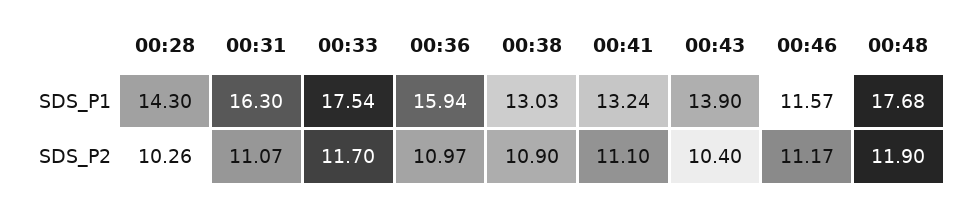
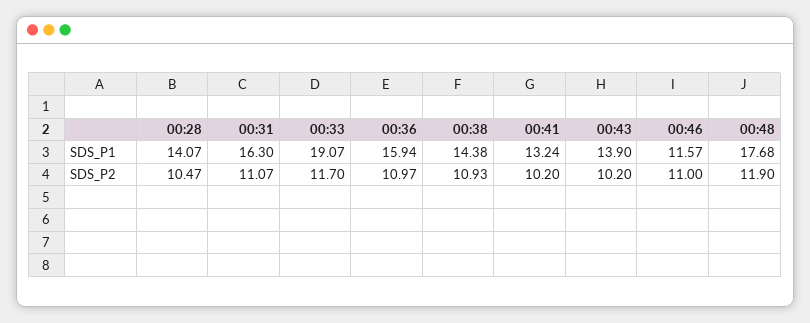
00:28, SDS_P1: 14.3 -> 14.07
00:33, SDS_P1: 17.54 -> 19.07
00:38, SDS_P1: 13.03 -> 14.38
00:28, SDS_P2: 10.26 -> 10.47
00:38, SDS_P2: 10.9 -> 10.93
00:41, SDS_P2: 11.1 -> 10.2
00:43, SDS_P2: 10.4 -> 10.2
00:46, SDS_P2: 11.17 -> 11

